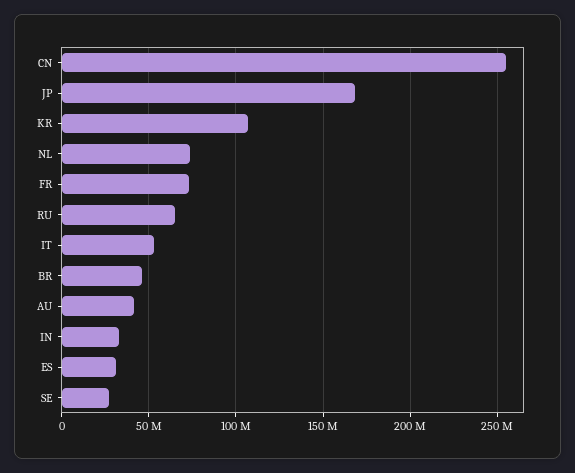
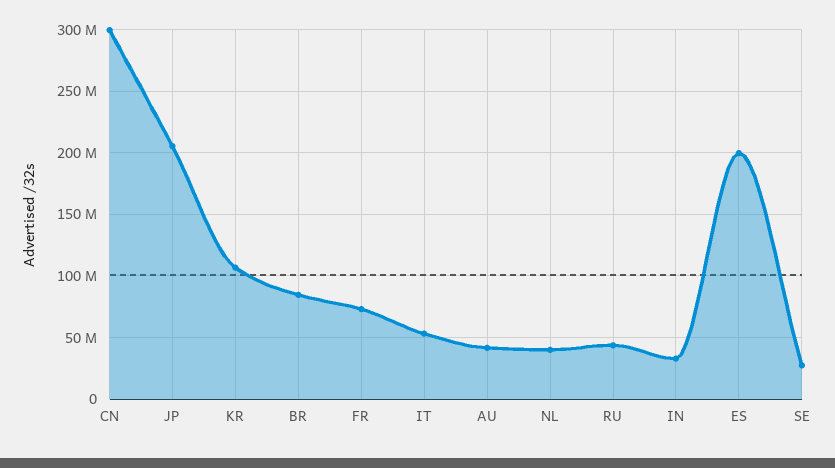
CN: 255000000 -> 300000000
JP: 170000000 -> 205000000
NL: 75000000 -> 40000000
RU: 65000000 -> 45000000
BR: 45000000 -> 85000000
ES: 30000000 -> 200000000

